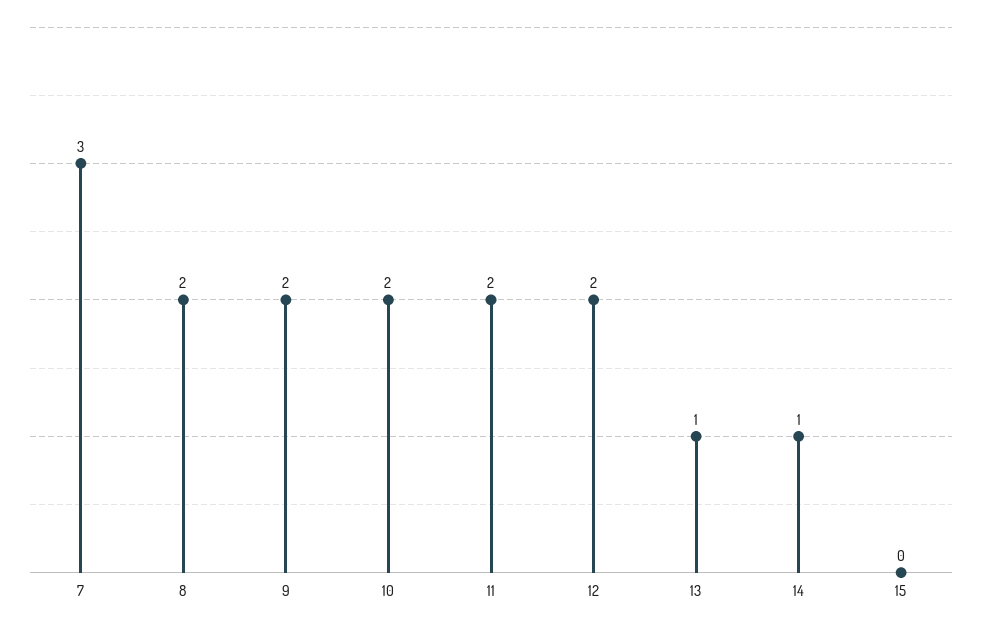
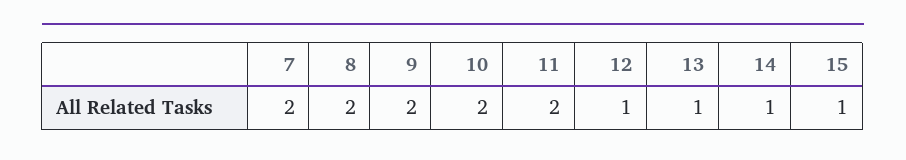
7: 3 -> 2
12: 2 -> 1
15: 0 -> 1

